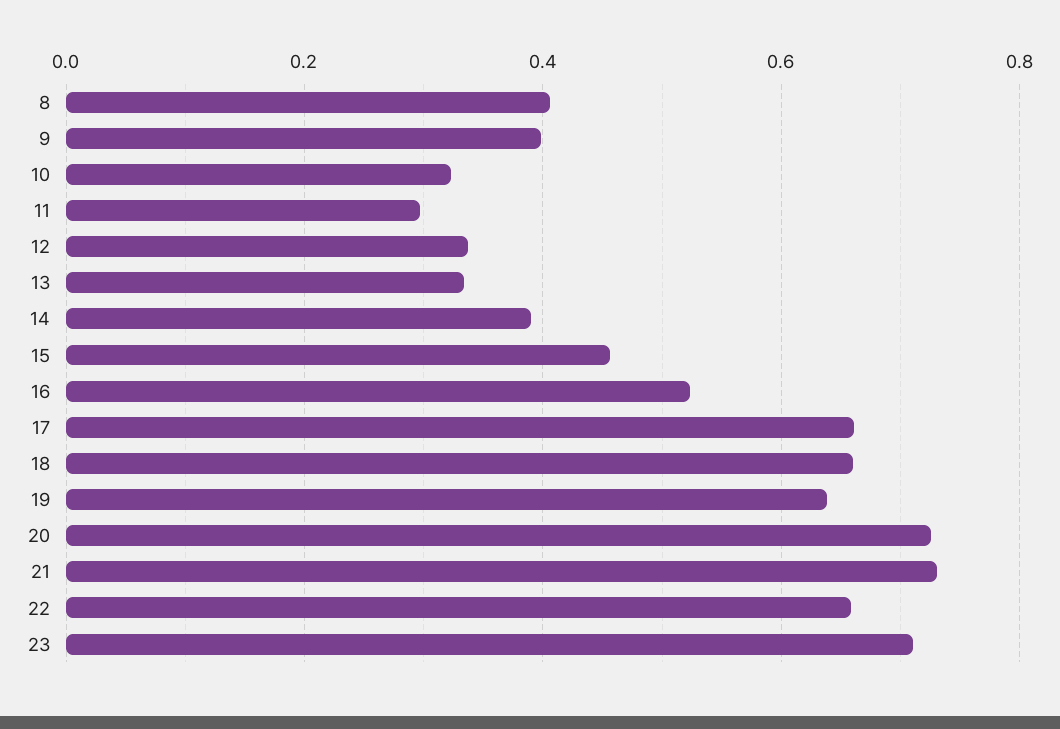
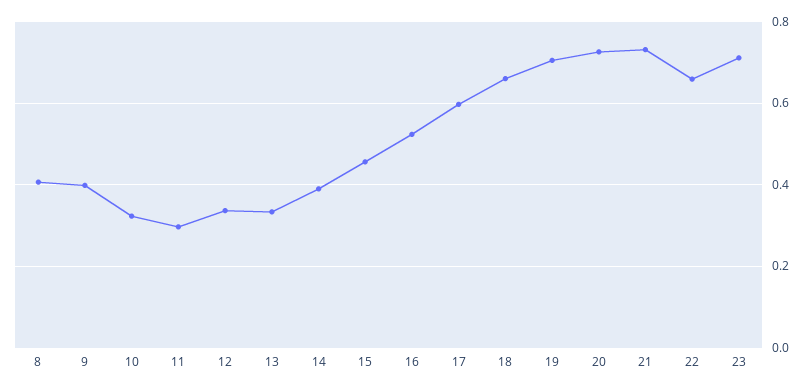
17: 0.66 -> 0.6
19: 0.64 -> 0.7

